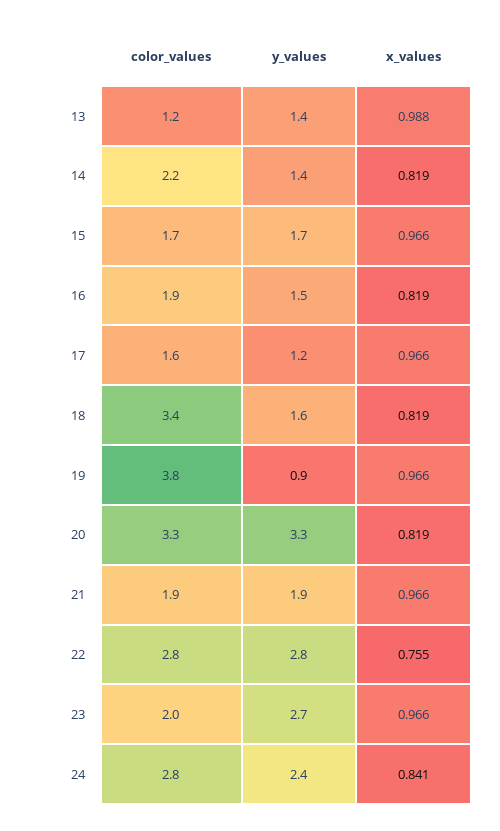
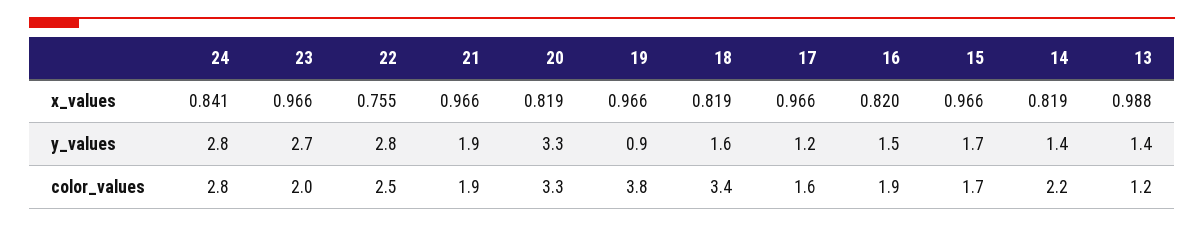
x_values, 16: 0.819 -> 0.82
color_values, 22: 2.8 -> 2.5
y_values, 24: 2.4 -> 2.8

